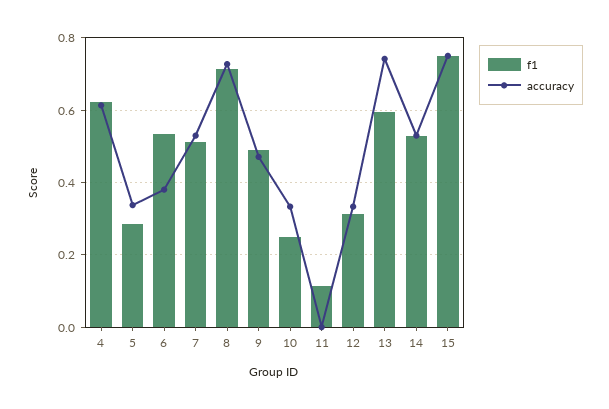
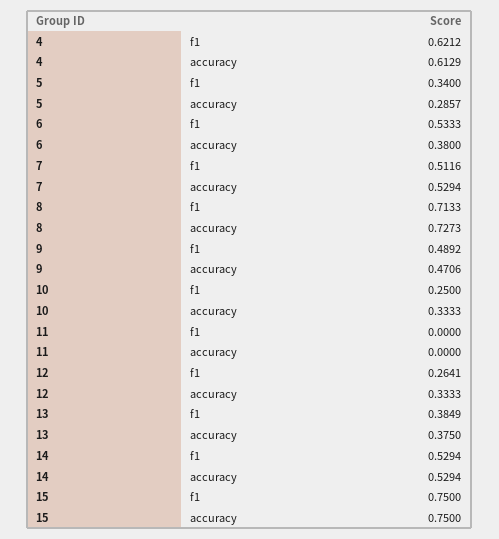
f1, 5: 0.28 -> 0.34
accuracy, 5: 0.34 -> 0.2857
f1, 11: 0.12 -> 0
f1, 12: 0.32 -> 0.2641
f1, 13: 0.6 -> 0.3849
accuracy, 13: 0.74 -> 0.375

